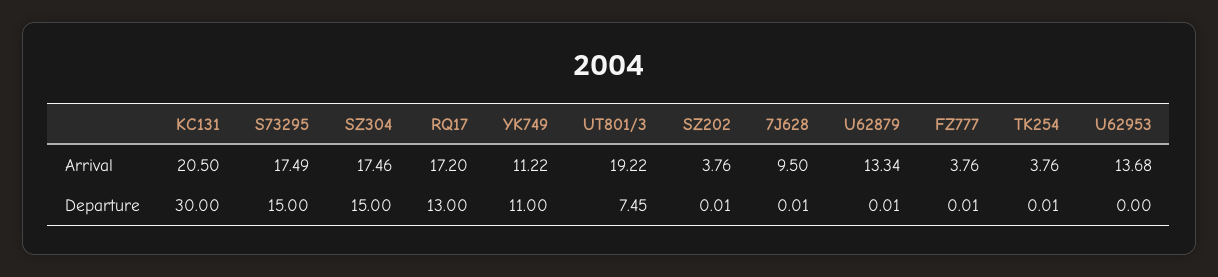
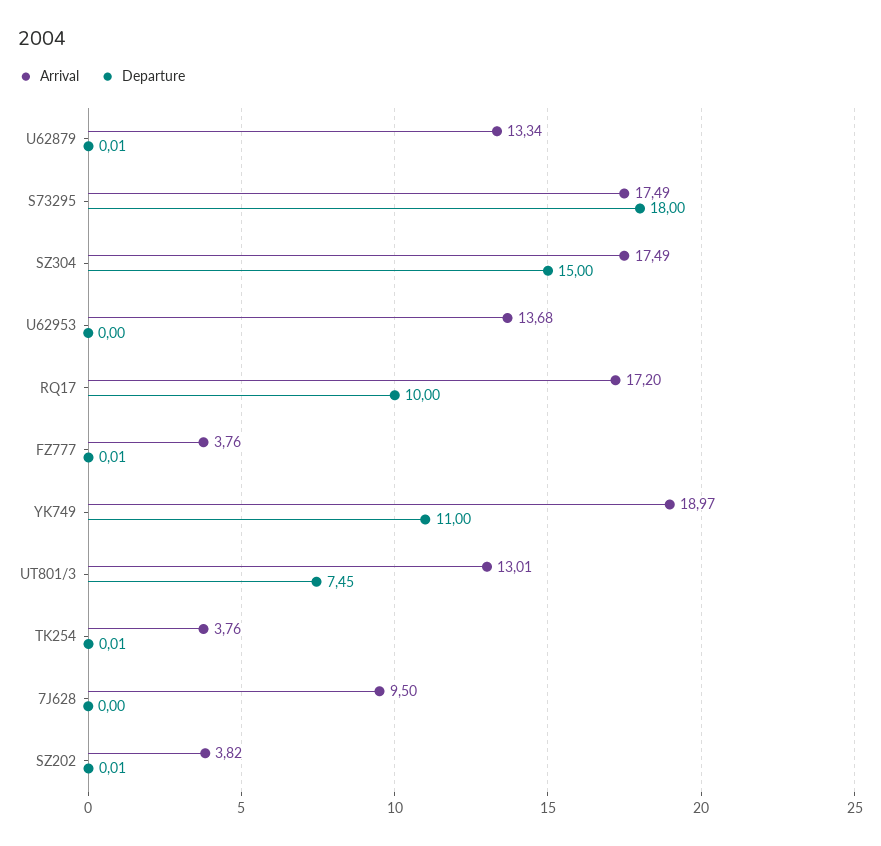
Arrival, KC131: 20.5 -> none
Arrival, SZ304: 17.46 -> 17.49
Arrival, YK749: 11.22 -> 18.97
Arrival, UT801/3: 19.22 -> 13.01
Arrival, SZ202: 3.76 -> 3.82
Departure, KC131: 30 -> none
Departure, S73295: 15 -> 18
Departure, RQ17: 13 -> 10
Departure, 7J628: 0.01 -> 0

